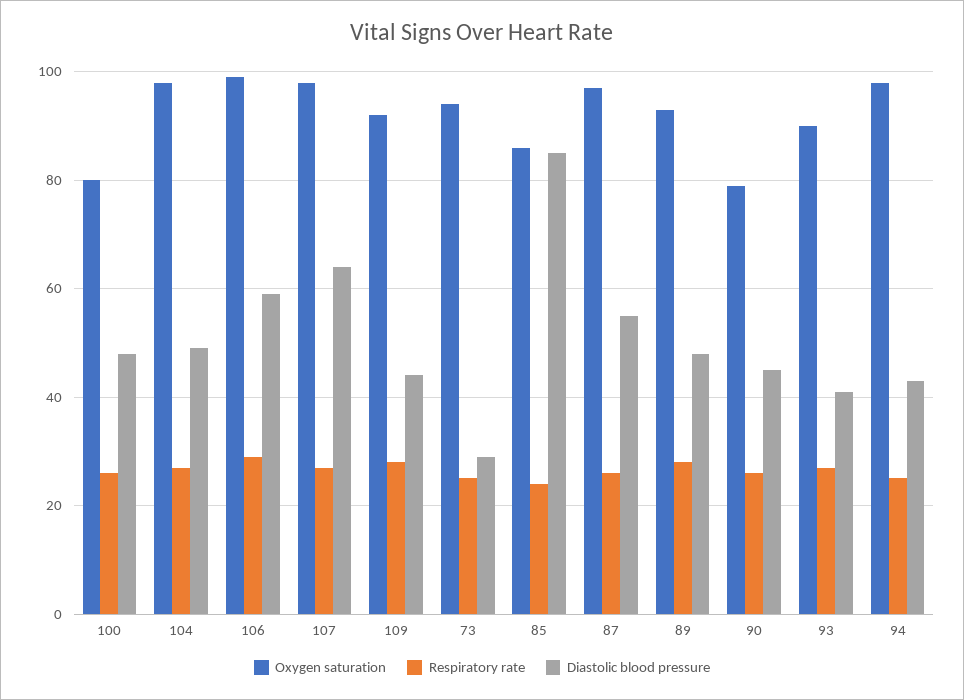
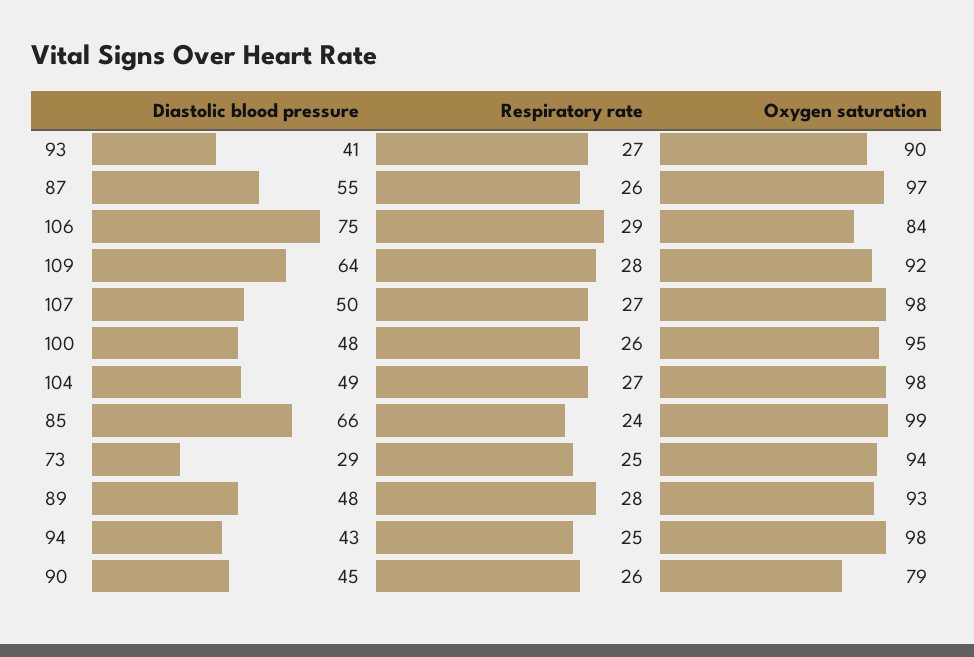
Oxygen saturation, 100: 80 -> 95
Oxygen saturation, 106: 100 -> 84
Diastolic blood pressure, 106: 60 -> 75
Diastolic blood pressure, 107: 65 -> 50
Diastolic blood pressure, 109: 45 -> 64
Oxygen saturation, 85: 85 -> 99
Diastolic blood pressure, 85: 85 -> 66

